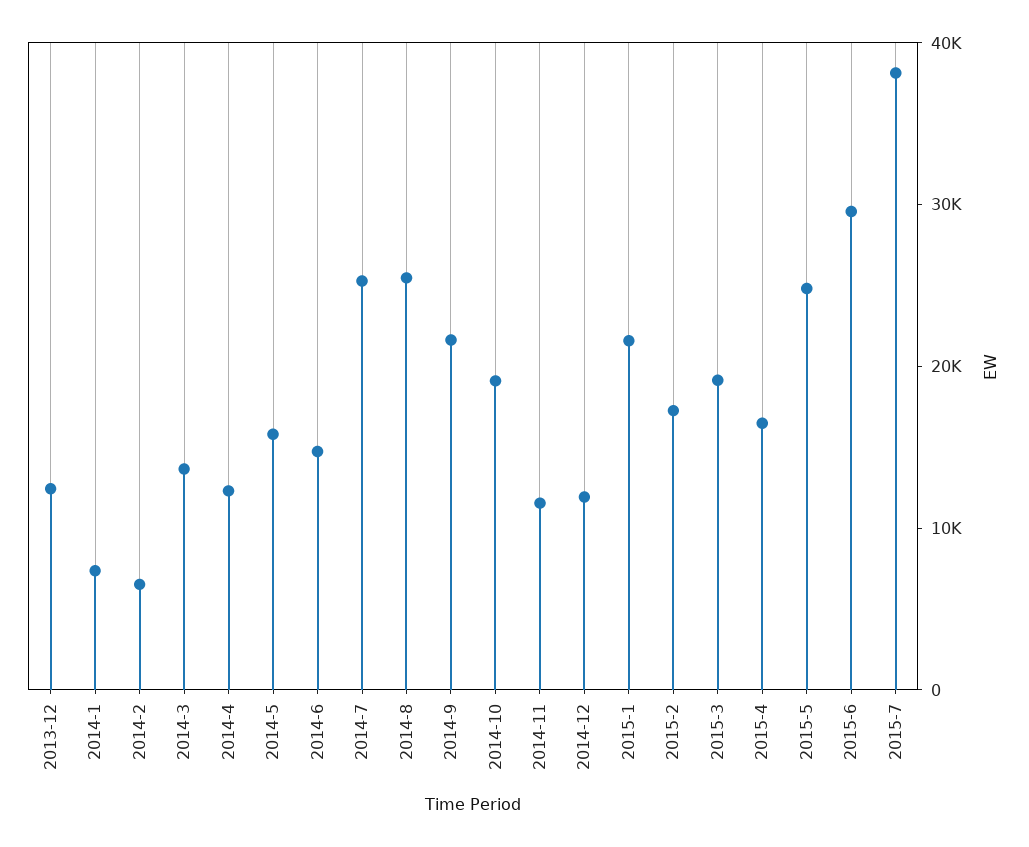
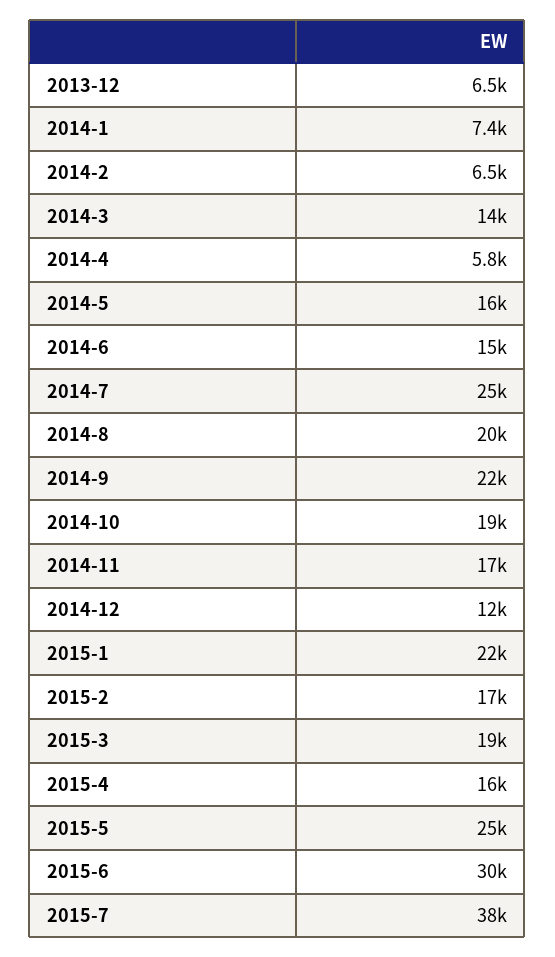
2013-12: 12000 -> 6500
2014-4: 12000 -> 5800
2014-8: 26000 -> 20000
2014-11: 12000 -> 17000

